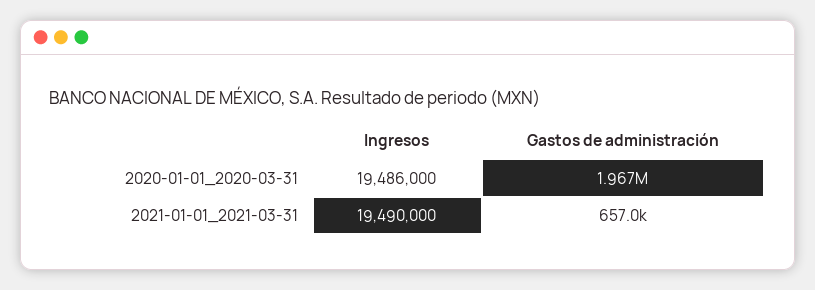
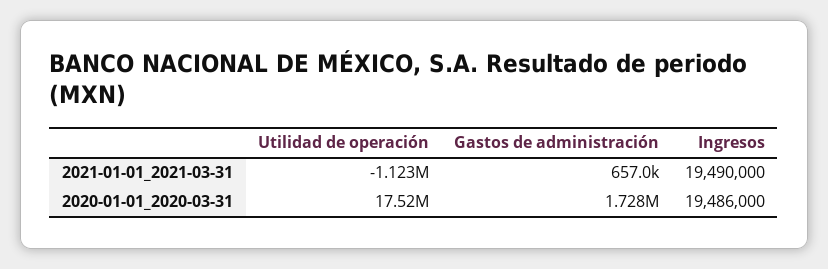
Gastos de administración, 2020-01-01_2020-03-31: 1967000 -> 1728000
Utilidad de operación, 2021-01-01_2021-03-31: none -> -1123000
Utilidad de operación, 2020-01-01_2020-03-31: none -> 17520000

